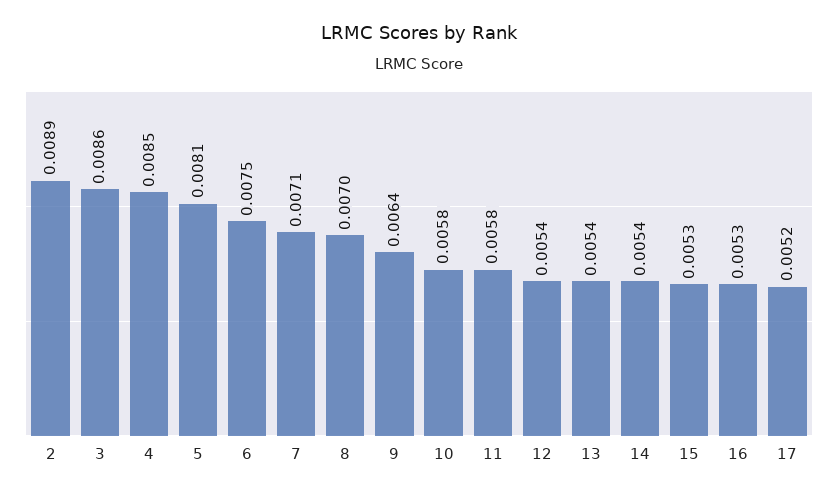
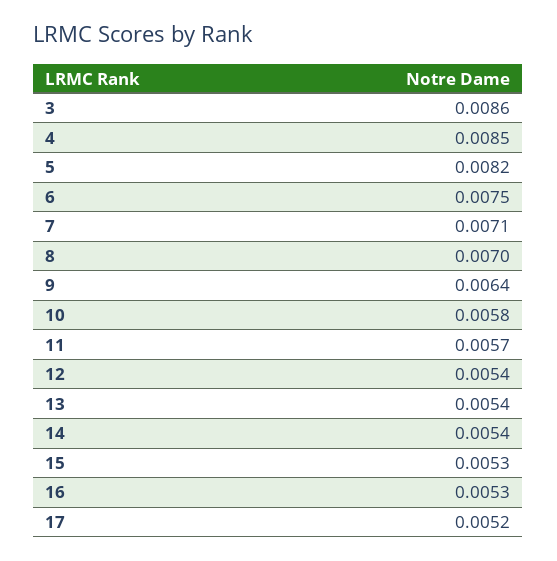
2: 0.0089 -> none
5: 0.0081 -> 0.0082
11: 0.0058 -> 0.0057

